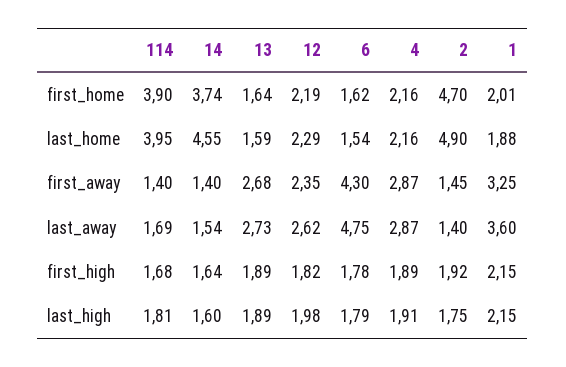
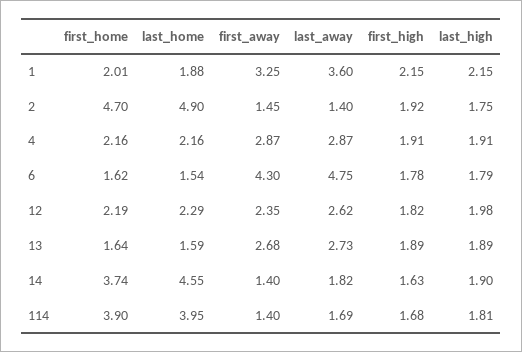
14, last_away: 1.54 -> 1.82
14, first_high: 1.64 -> 1.63
4, first_high: 1.89 -> 1.91
14, last_high: 1.6 -> 1.9

